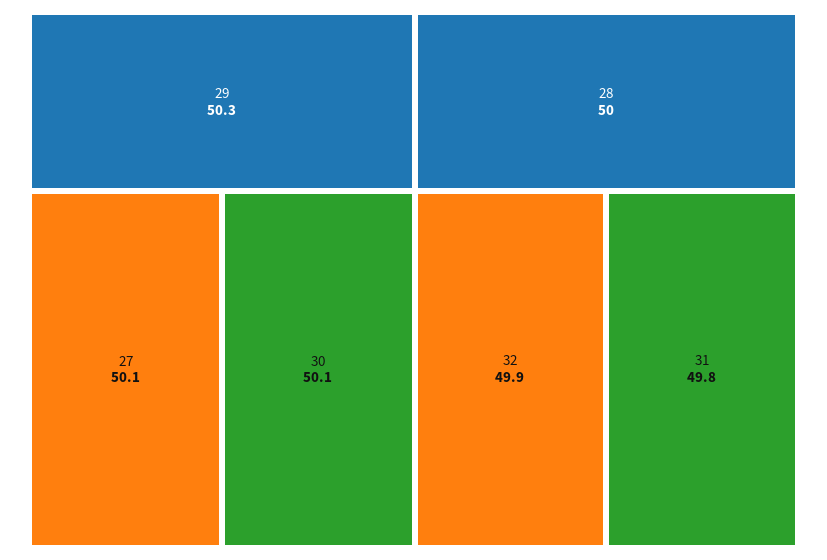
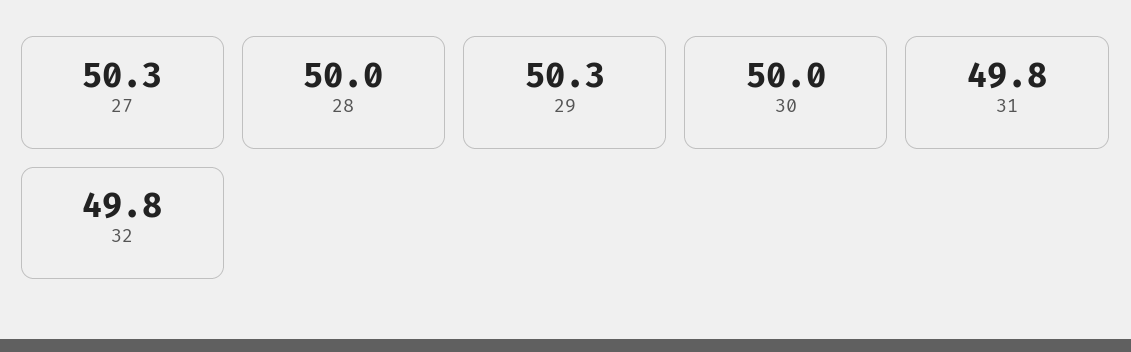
27: 50.1 -> 50.3
30: 50.1 -> 50
32: 49.9 -> 49.8

